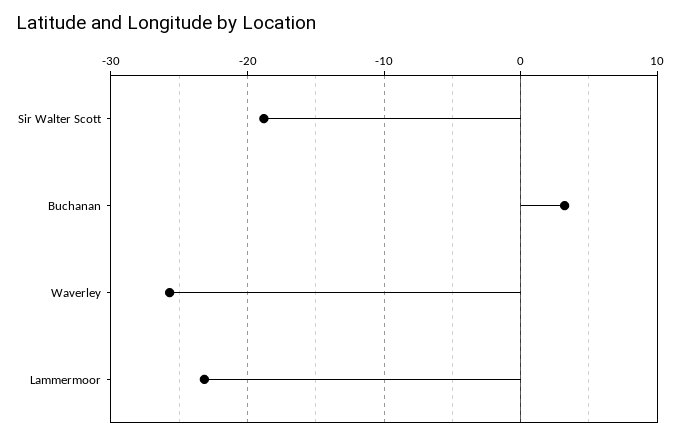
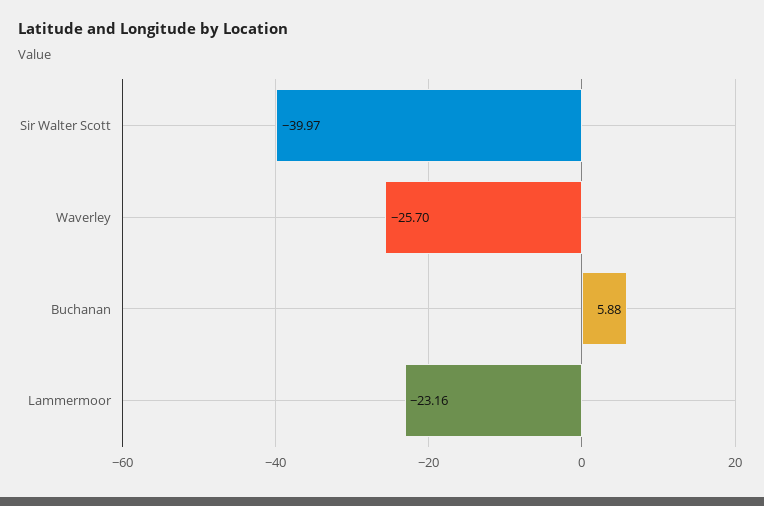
Sir Walter Scott: -19 -> -39.97
Buchanan: 3 -> 5.88

